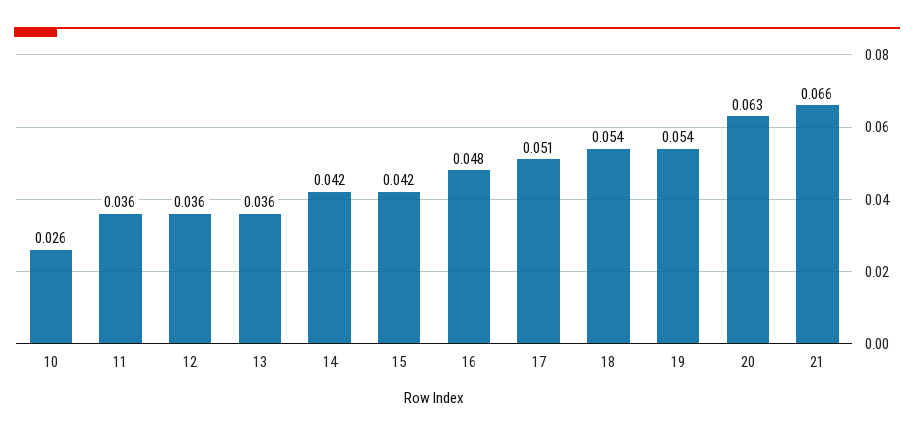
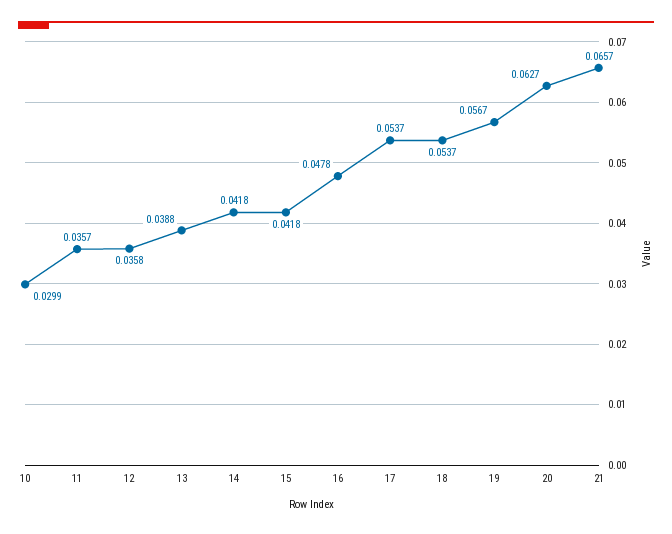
10: 0.026 -> 0.0299
13: 0.036 -> 0.0388
17: 0.051 -> 0.0537
19: 0.054 -> 0.0567

